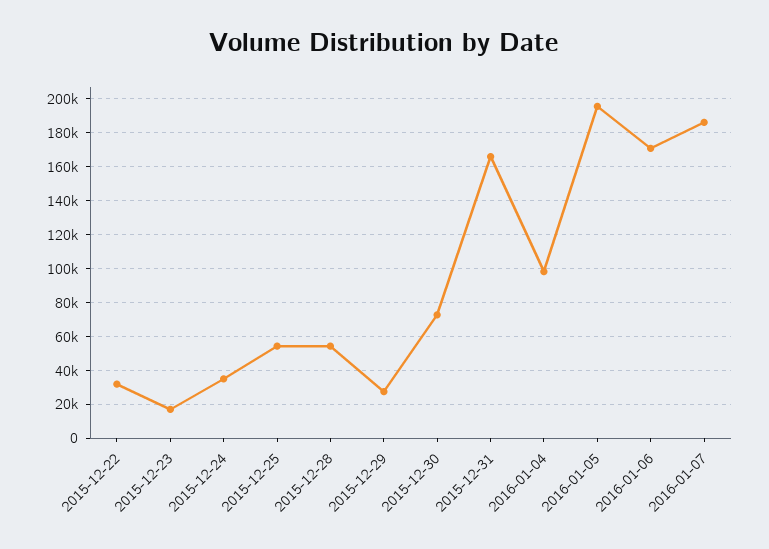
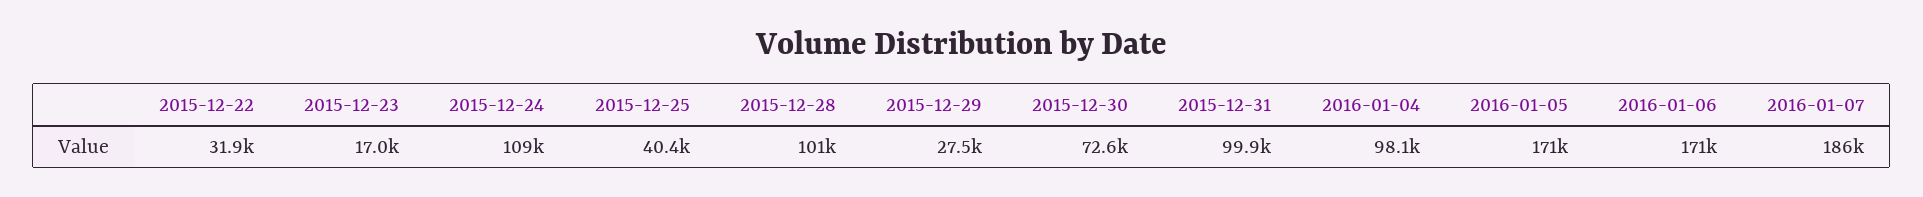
2015-12-24: 35000 -> 109000
2015-12-25: 55000 -> 40400
2015-12-28: 55000 -> 101000
2015-12-31: 165000 -> 99900
2016-01-05: 195000 -> 171000

